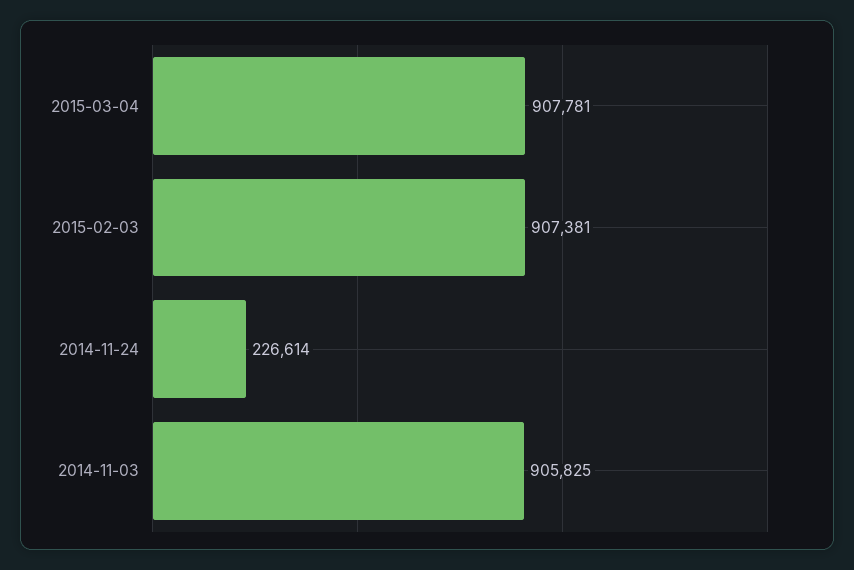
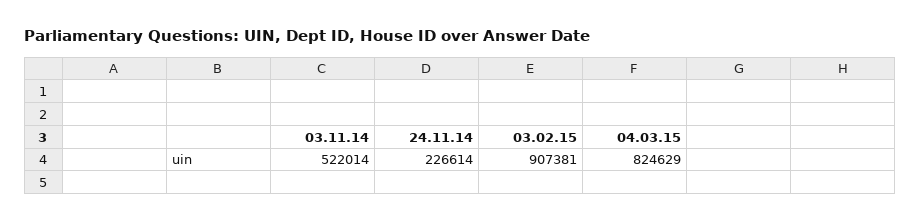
2015-03-04: 907781 -> 824629
2014-11-03: 905825 -> 522014

